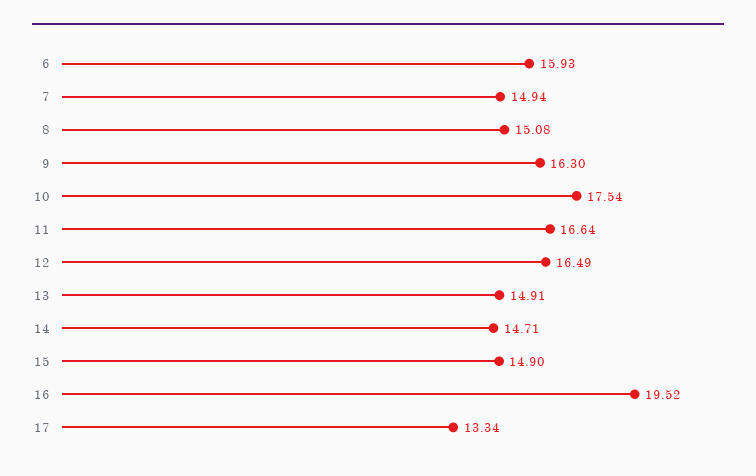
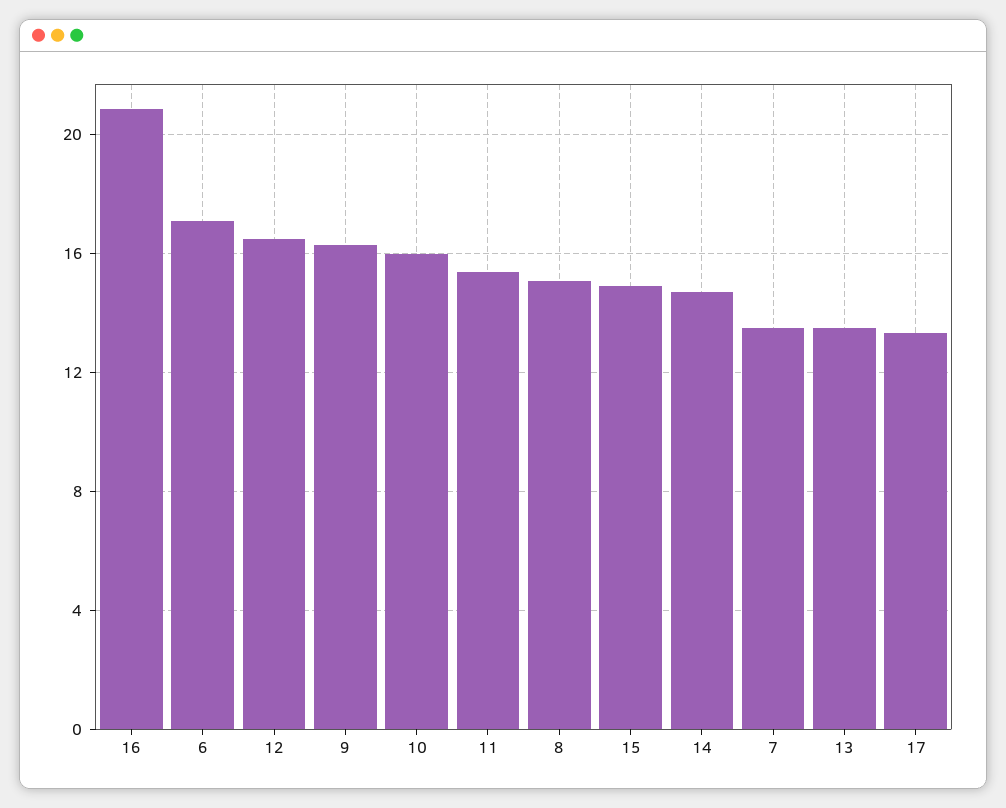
6: 15.93 -> 17
7: 14.94 -> 13.5
10: 17.54 -> 16
11: 16.64 -> 15.5
13: 14.91 -> 13.5
16: 19.52 -> 21

